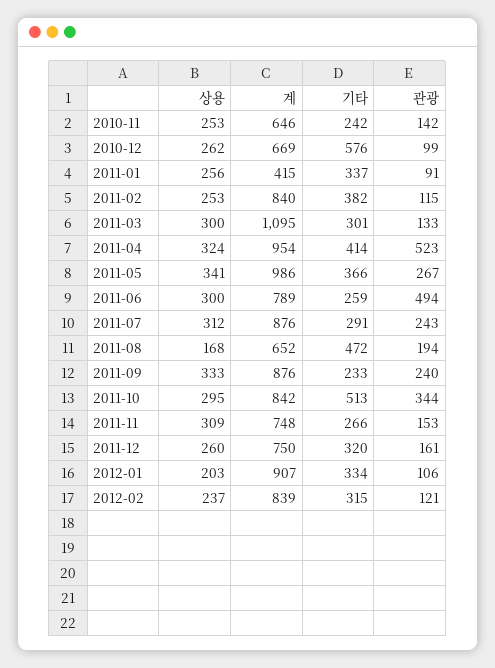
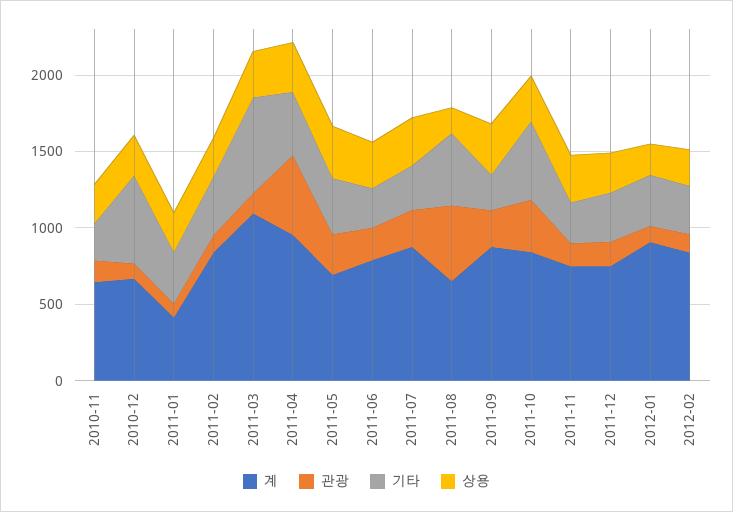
기타, 2011-03: 301 -> 600
계, 2011-05: 986 -> 700
관광, 2011-06: 494 -> 200
관광, 2011-08: 194 -> 500

